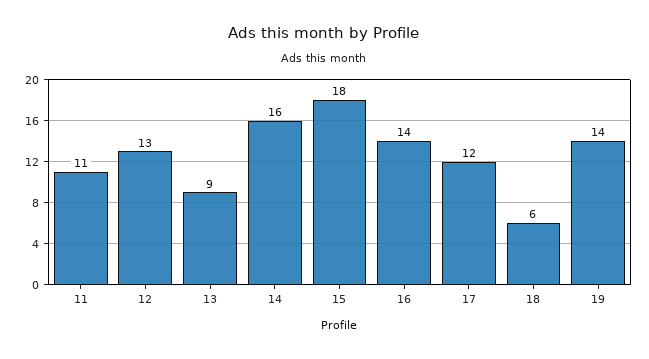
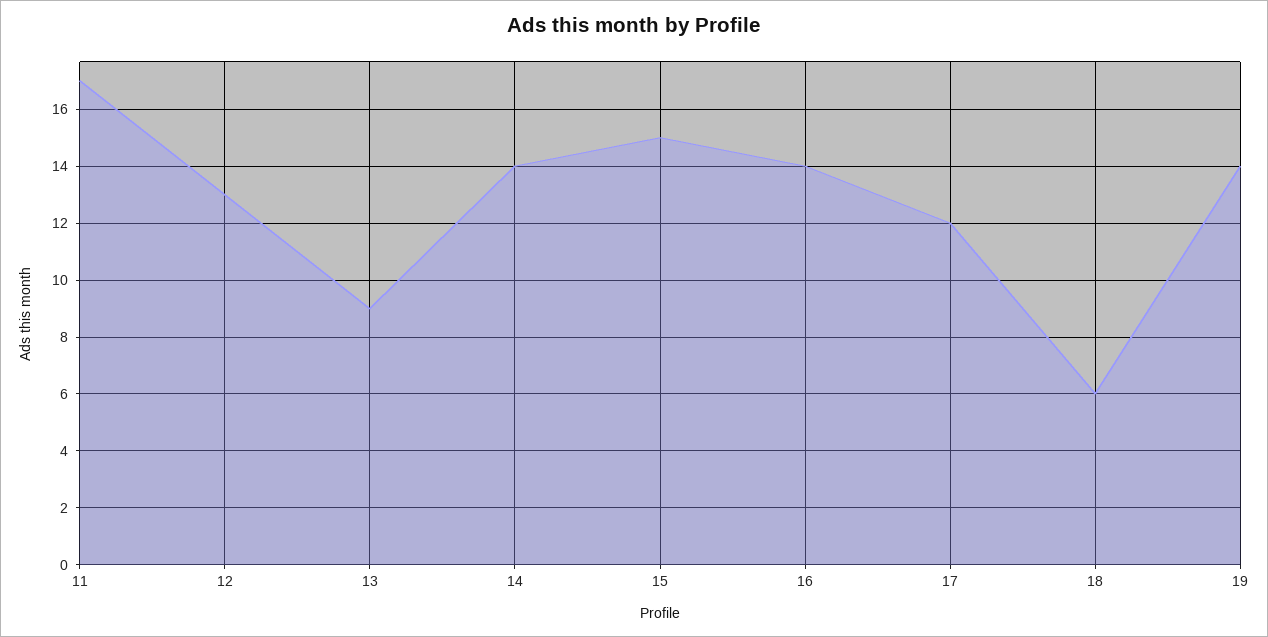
11: 11 -> 17
14: 16 -> 14
15: 18 -> 15

